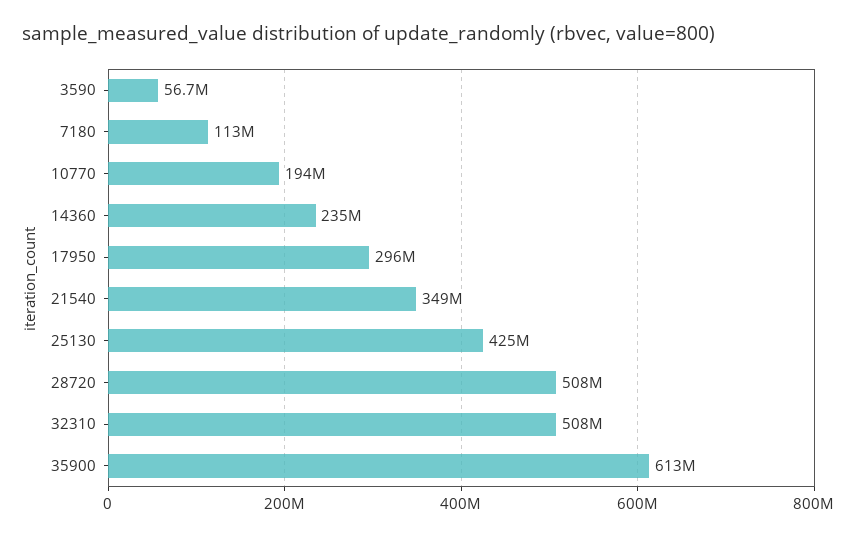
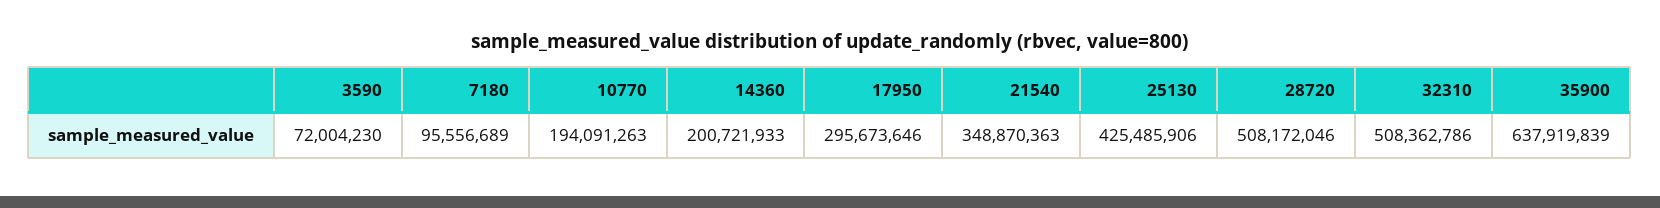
3590: 56700000 -> 72004230
7180: 113000000 -> 95556689
14360: 235000000 -> 200721933
35900: 613000000 -> 637919839

